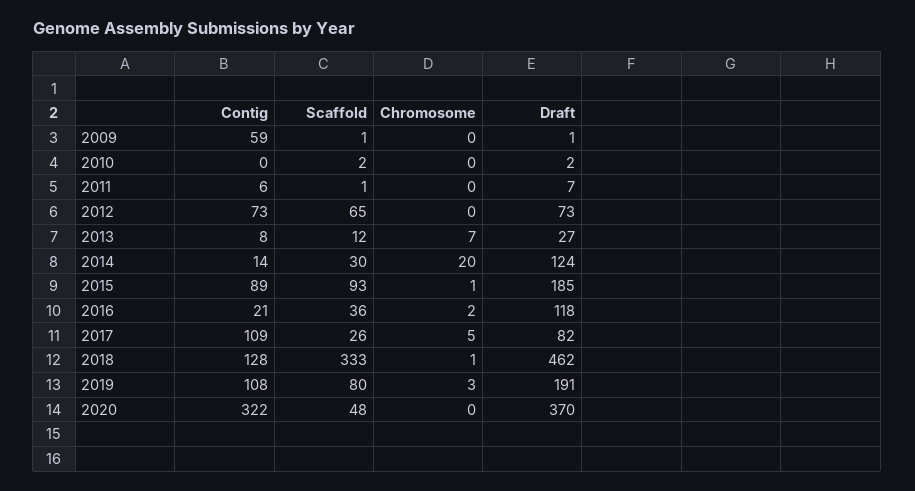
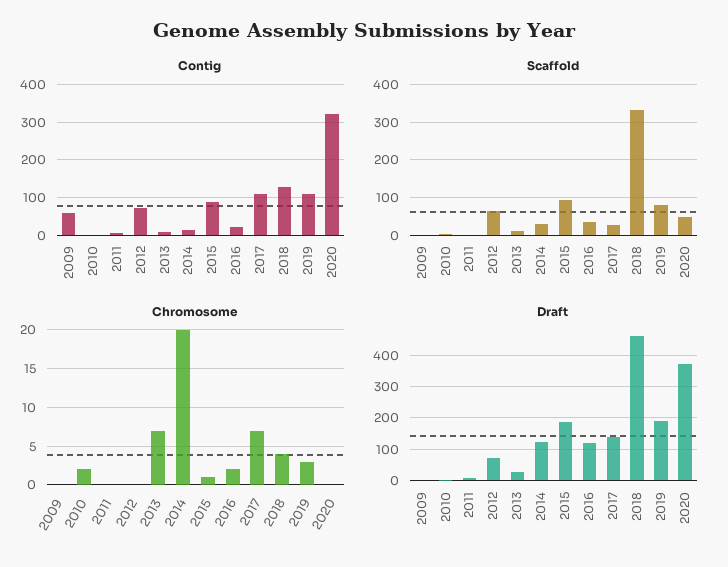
Chromosome, 2010: 0 -> 2
Chromosome, 2017: 5 -> 7
Draft, 2017: 82 -> 140
Chromosome, 2018: 1 -> 4

